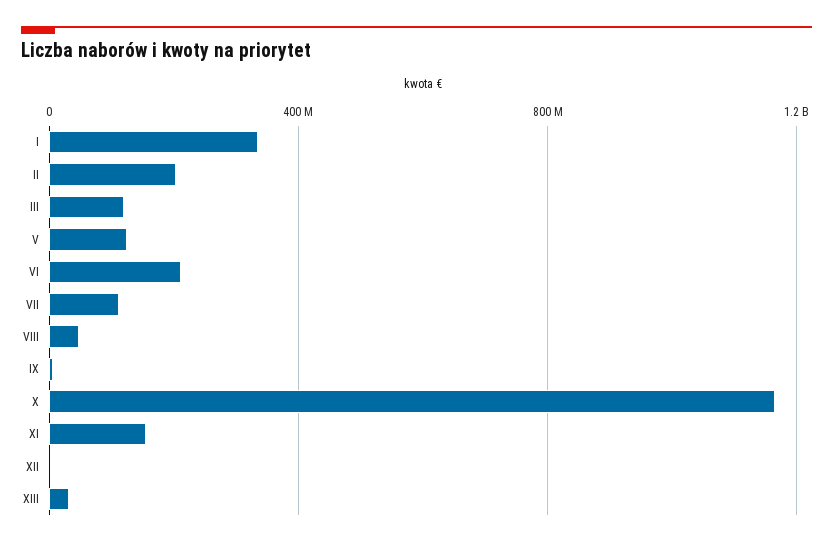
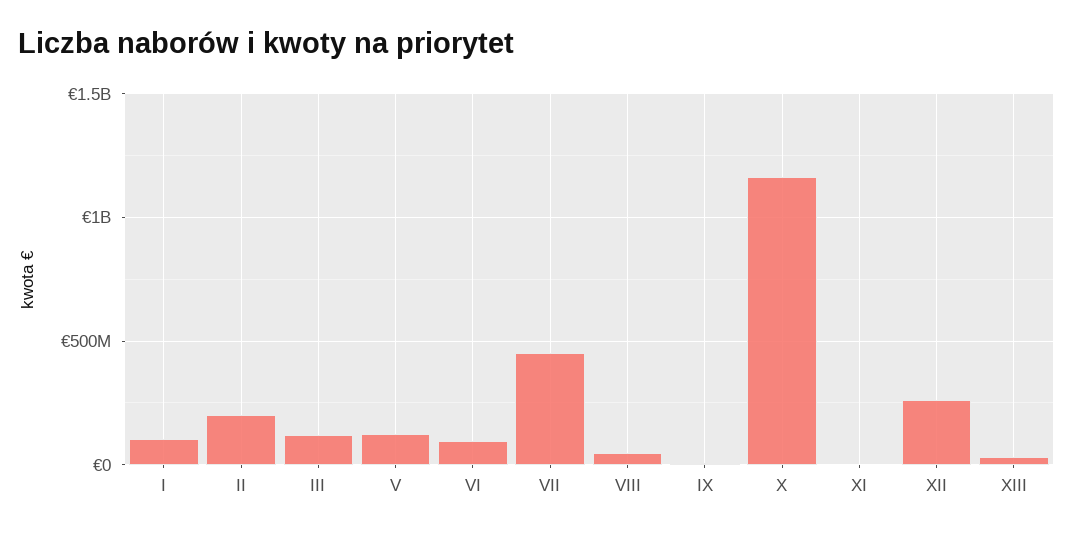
I: 350000000 -> 100000000
VI: 200000000 -> 100000000
VII: 100000000 -> 450000000
XI: 150000000 -> 0
XII: 0 -> 250000000

